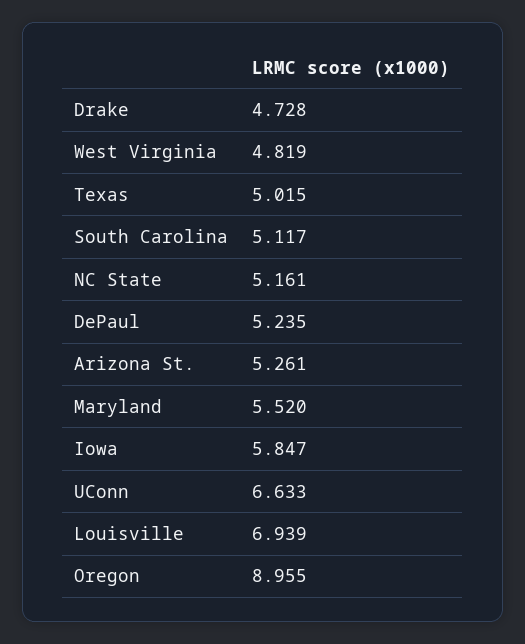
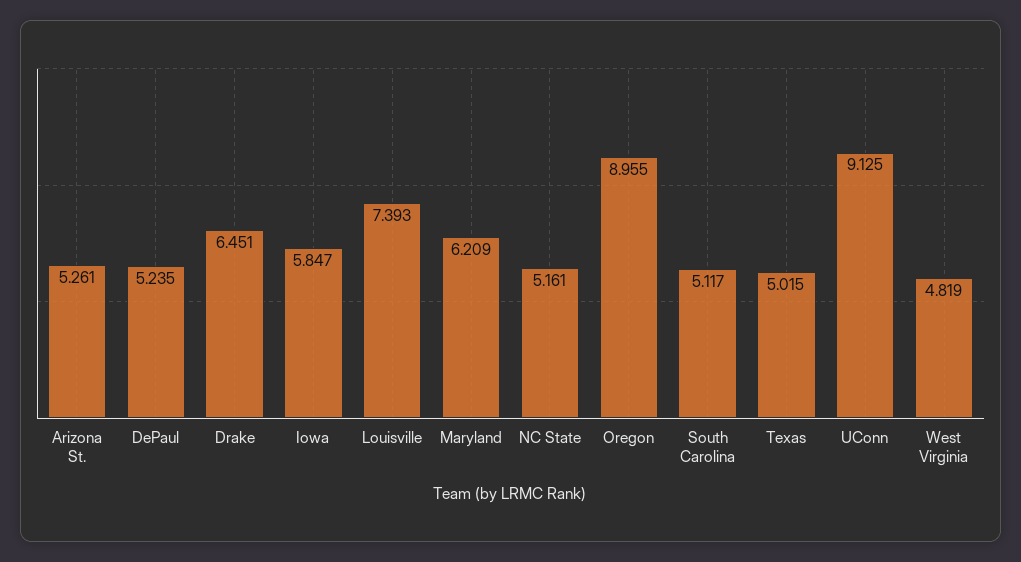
Drake: 4.728 -> 6.451
Maryland: 5.52 -> 6.209
UConn: 6.633 -> 9.125
Louisville: 6.939 -> 7.393

